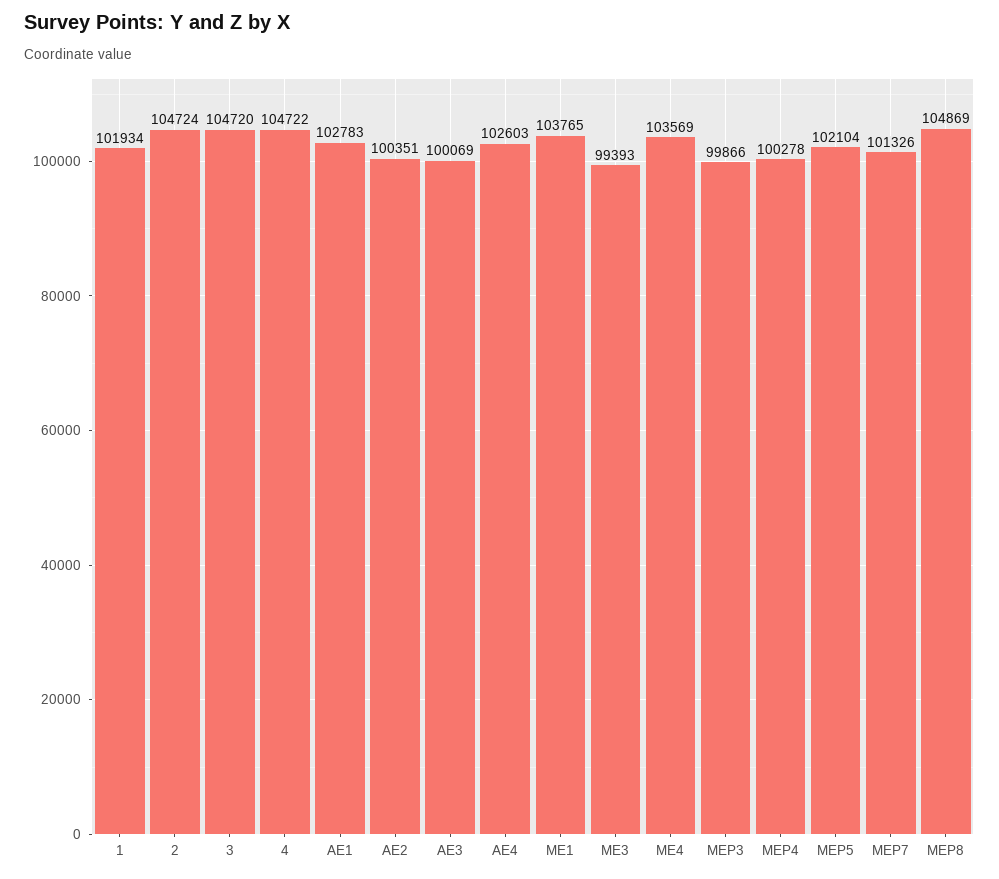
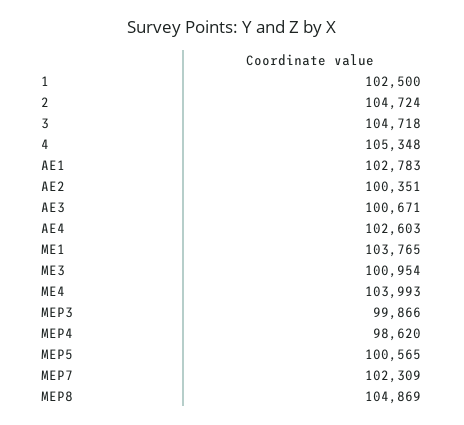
1: 101934 -> 102500
3: 104720 -> 104718
4: 104722 -> 105348
AE3: 100069 -> 100671
ME3: 99393 -> 100954
ME4: 103569 -> 103993
MEP4: 100278 -> 98620
MEP5: 102104 -> 100565
MEP7: 101326 -> 102309

